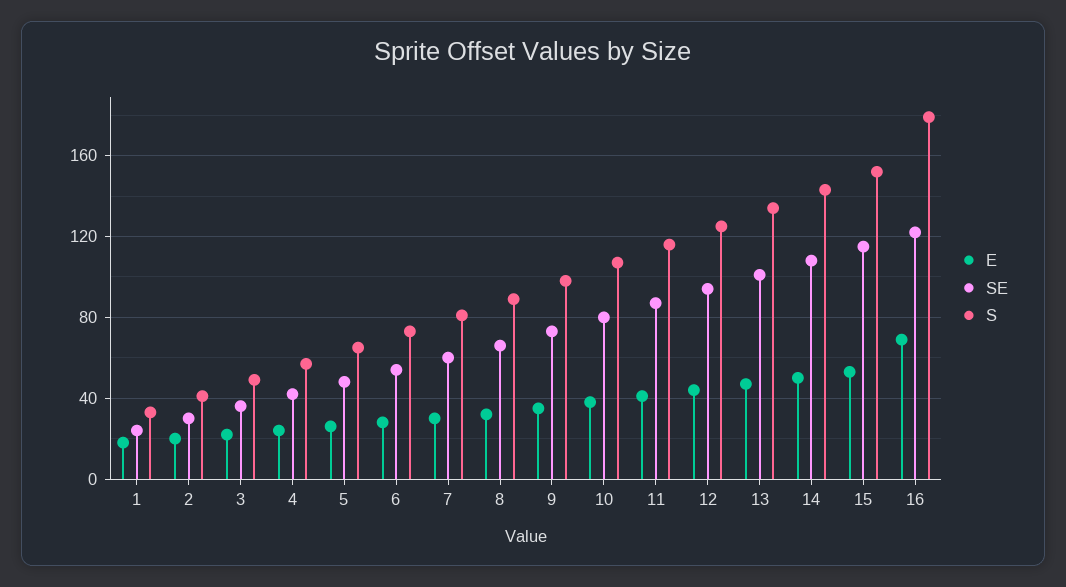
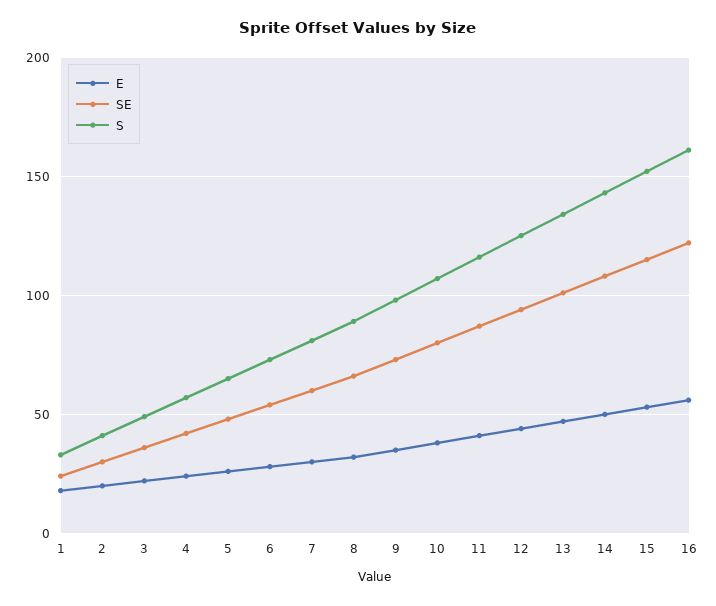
E, 16: 70 -> 55
S, 16: 180 -> 160

